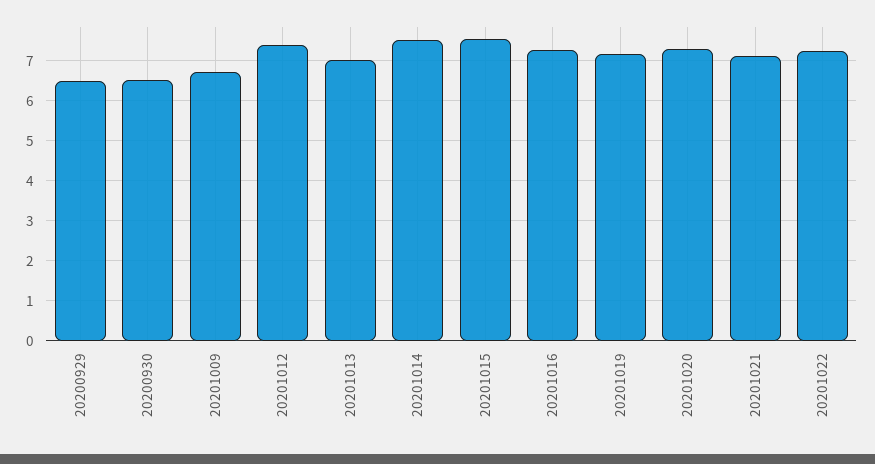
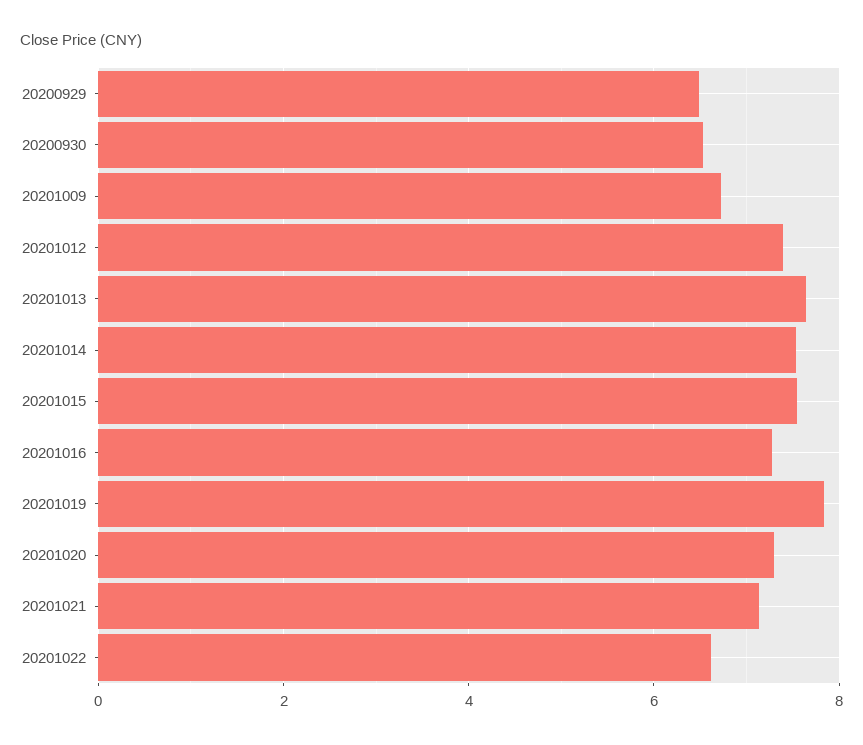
20201013: 7 -> 7.6
20201019: 7.2 -> 7.8
20201022: 7.2 -> 6.6

